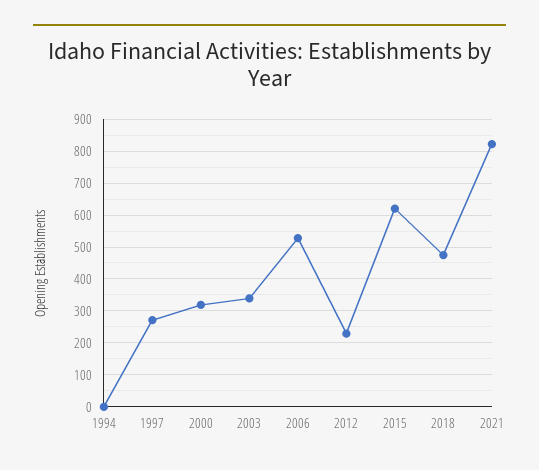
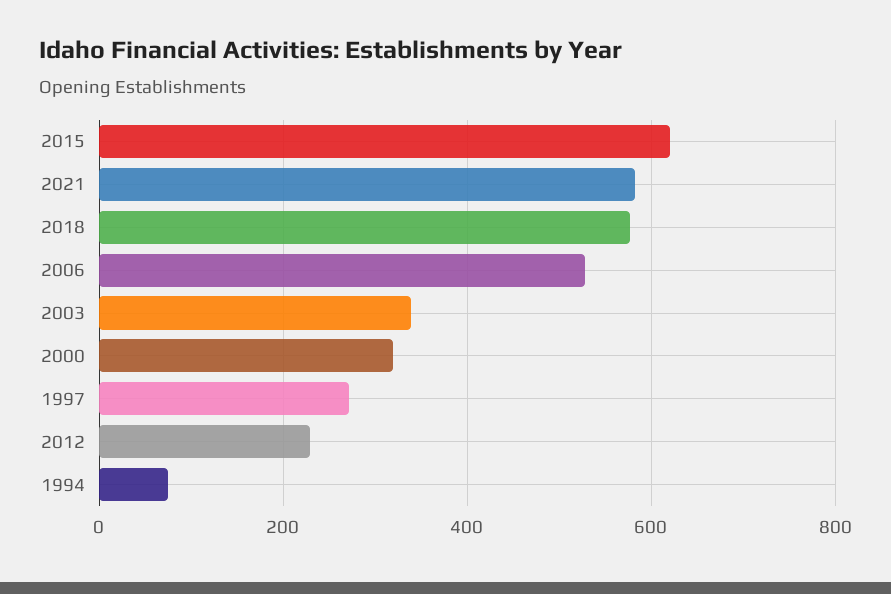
1994: 0 -> 80
2018: 480 -> 580
2021: 820 -> 580

